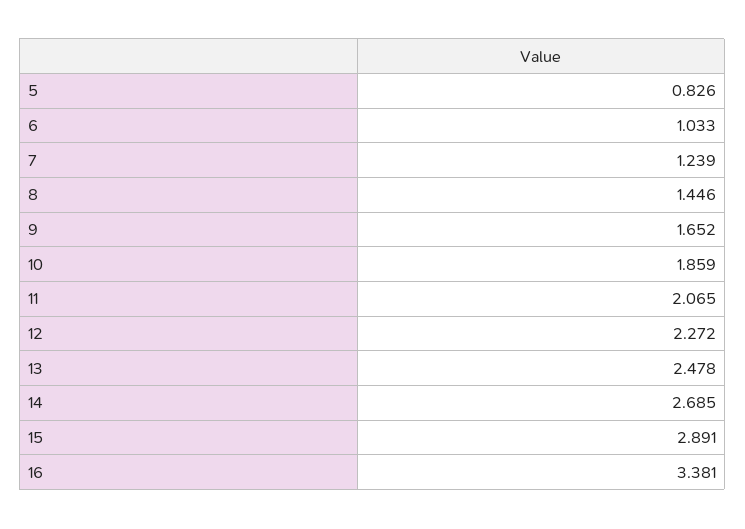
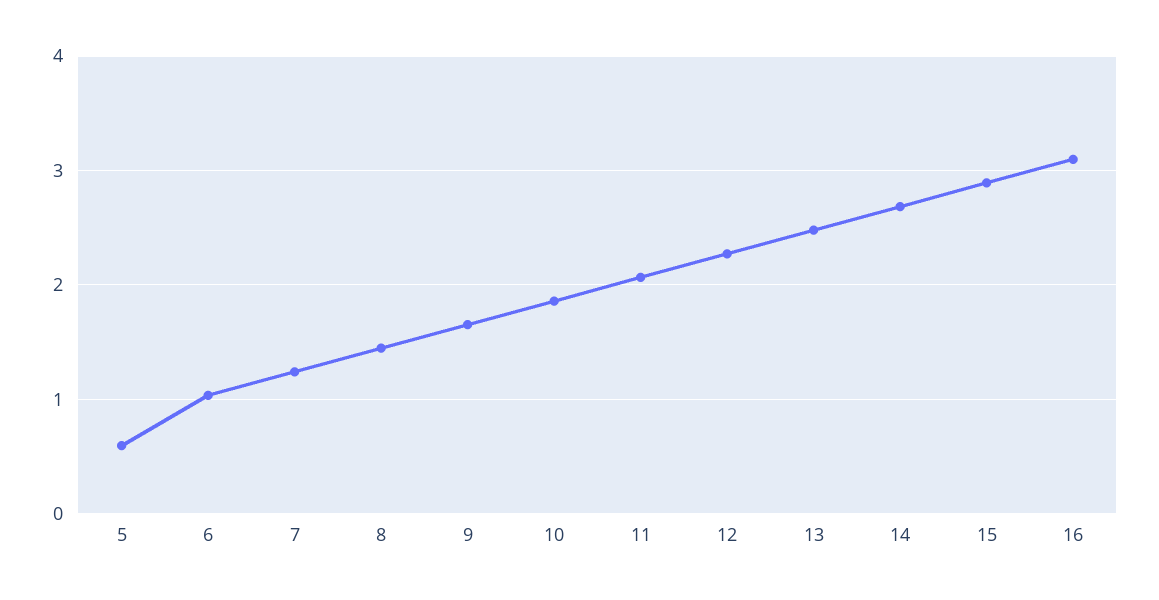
5: 0.826 -> 0.6
16: 3.381 -> 3.1

